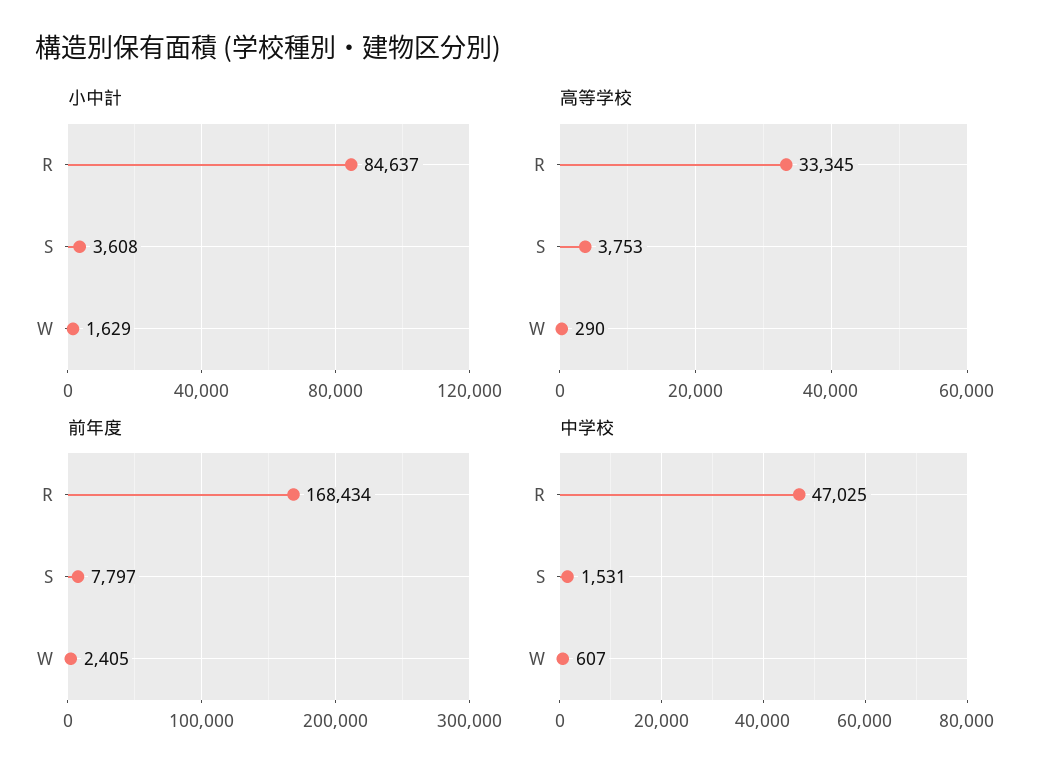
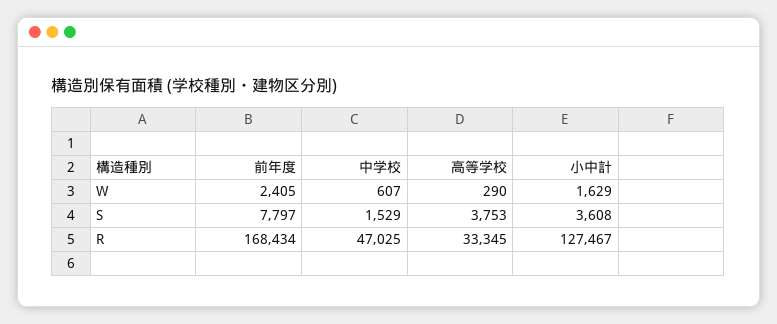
小中計, R: 84637 -> 127467
中学校, S: 1531 -> 1529

